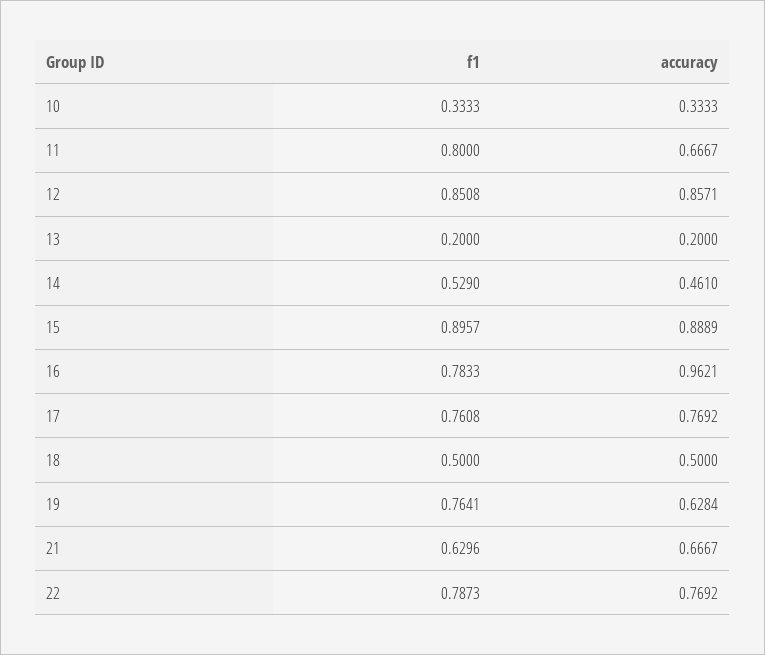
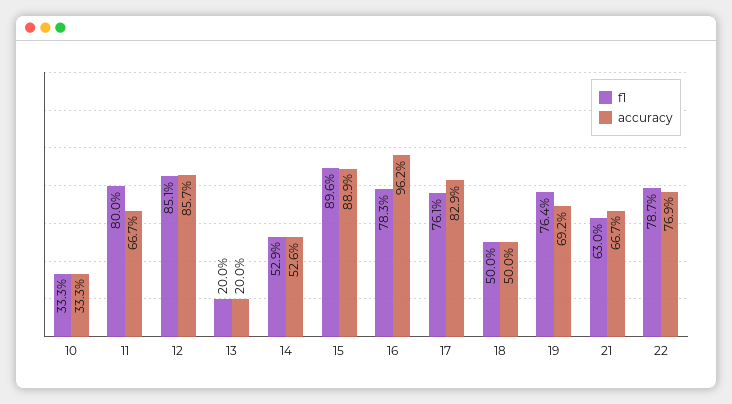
accuracy, 14: 0.461 -> 0.526
accuracy, 17: 0.7692 -> 0.829
accuracy, 19: 0.6284 -> 0.692

